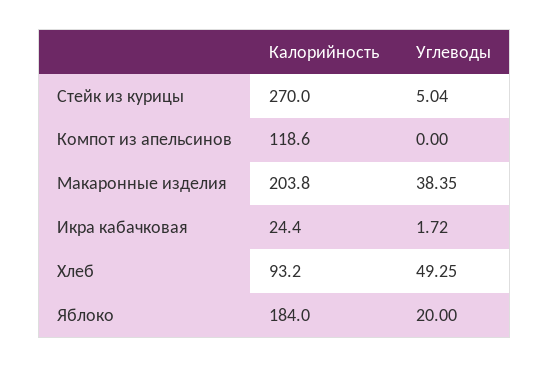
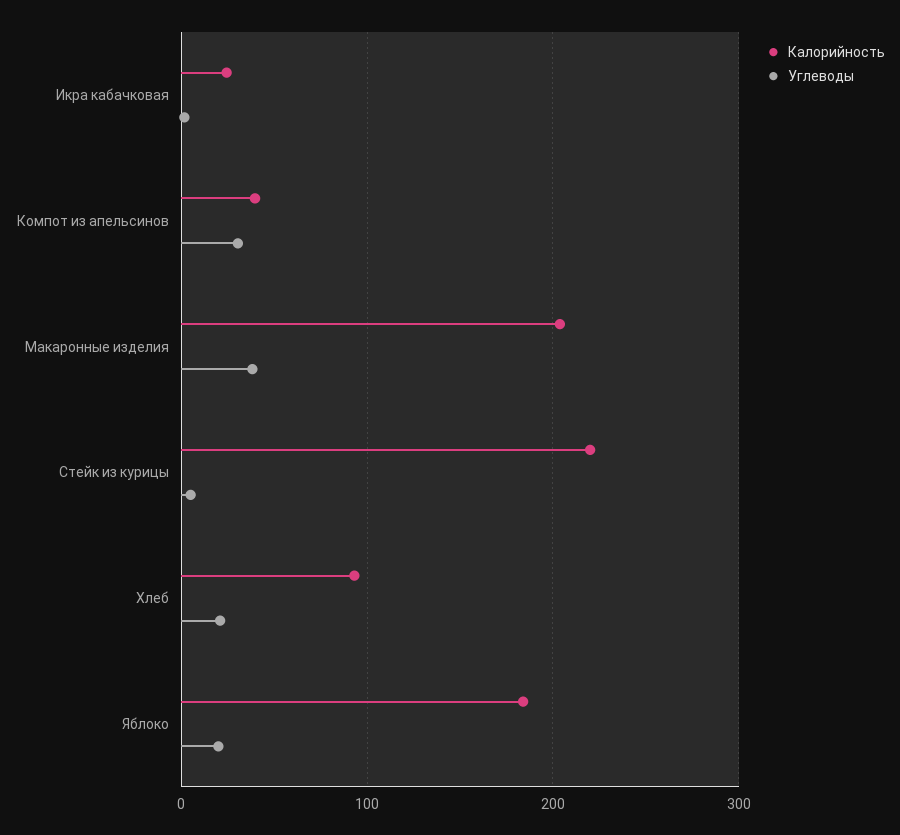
Калорийность, Стейк из курицы: 270 -> 220
Калорийность, Компот из апельсинов: 118.6 -> 40
Углеводы, Компот из апельсинов: 0 -> 30
Углеводы, Хлеб: 49.25 -> 20

